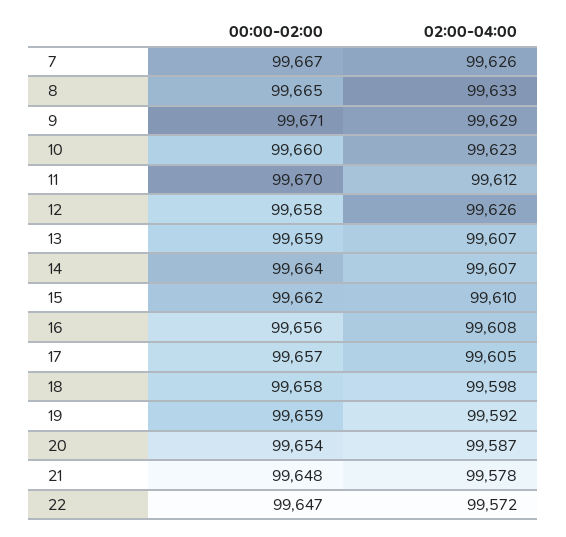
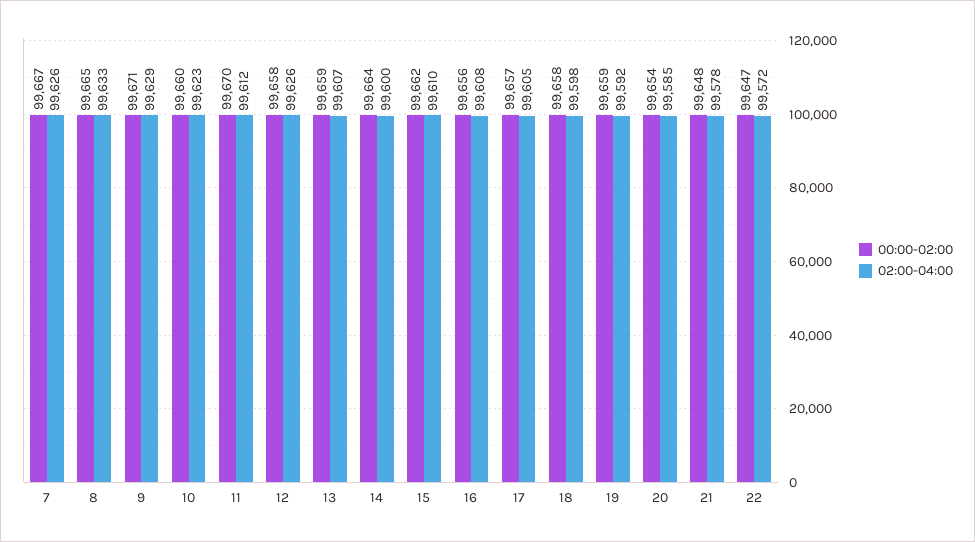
02:00-04:00, 14: 99607 -> 99600
02:00-04:00, 20: 99587 -> 99585

